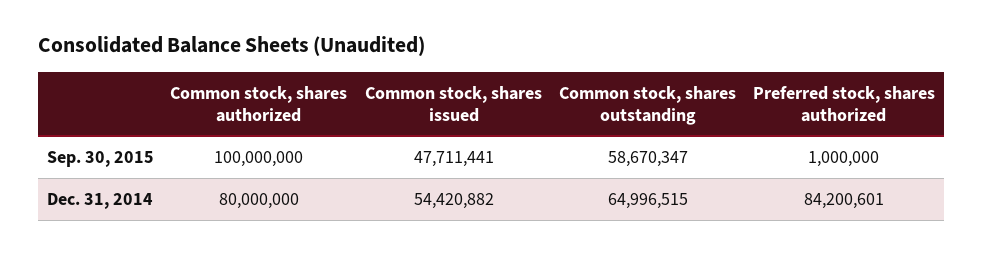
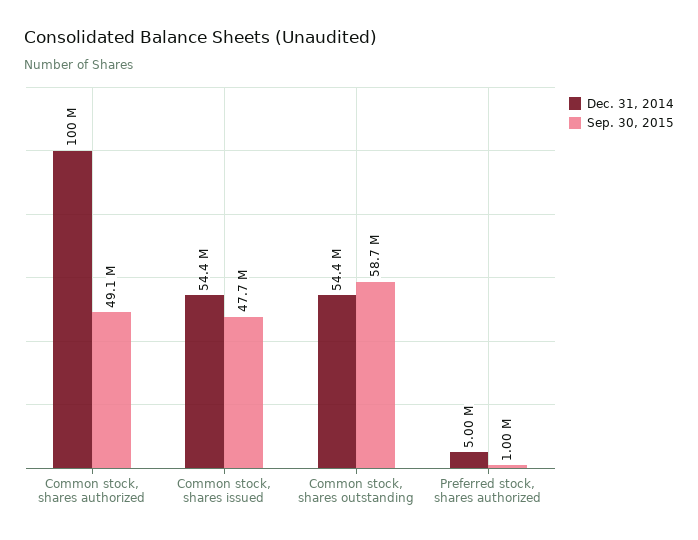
Sep. 30, 2015, Common stock, shares authorized: 100000000 -> 49100000
Dec. 31, 2014, Common stock, shares authorized: 80000000 -> 100000000
Dec. 31, 2014, Common stock, shares outstanding: 64996515 -> 54400000
Dec. 31, 2014, Preferred stock, shares authorized: 84200601 -> 5000000

